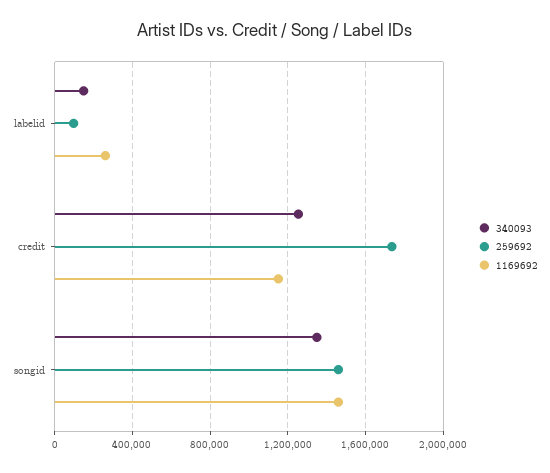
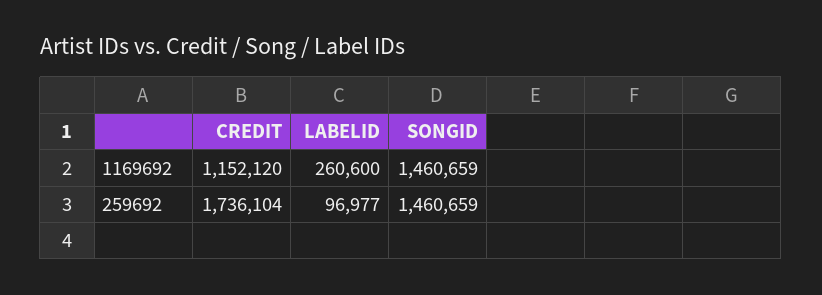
340093, labelid: 150000 -> none
340093, credit: 1250000 -> none
340093, songid: 1350000 -> none

